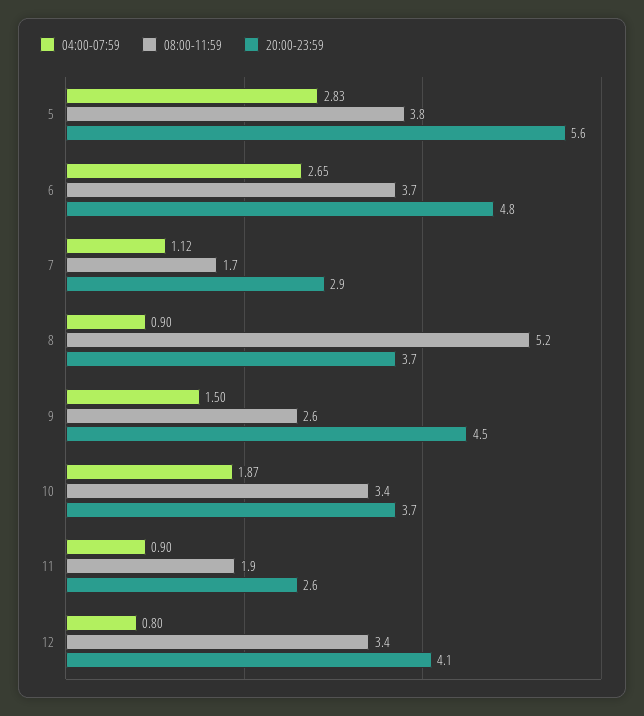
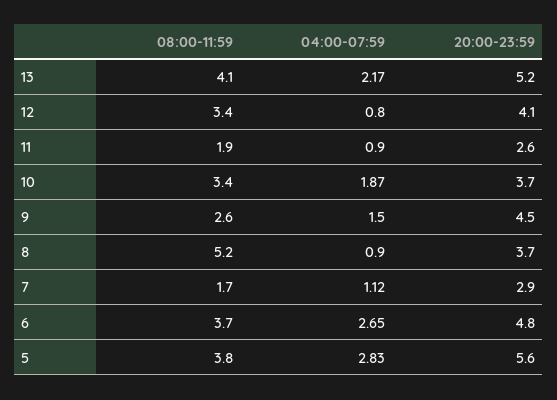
08:00-11:59, 13: none -> 4.1
04:00-07:59, 13: none -> 2.17
20:00-23:59, 13: none -> 5.2

